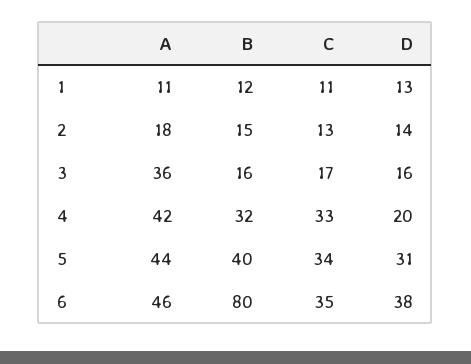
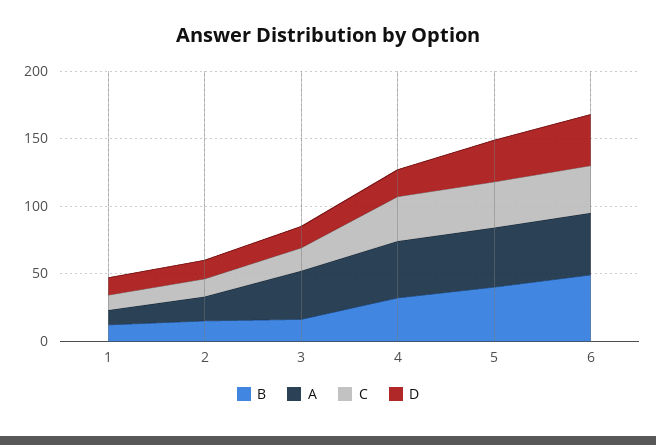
B, 6: 80 -> 50

